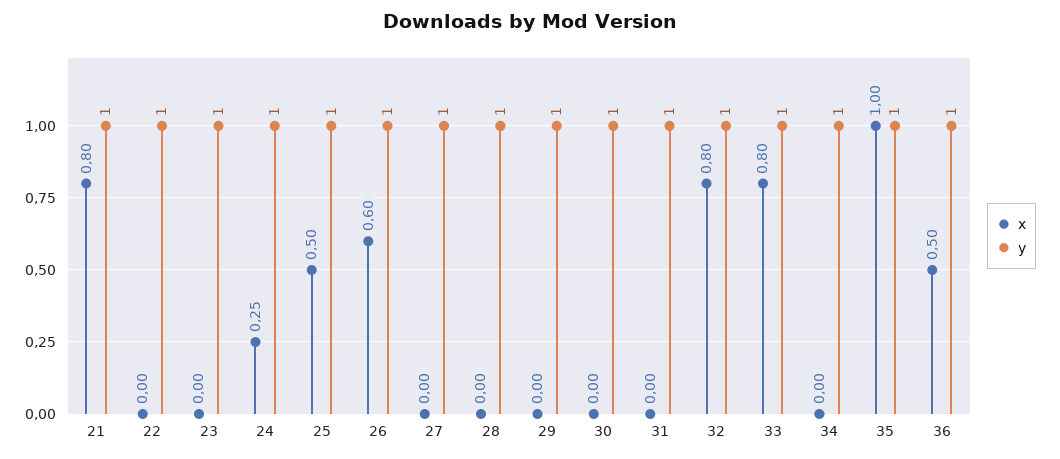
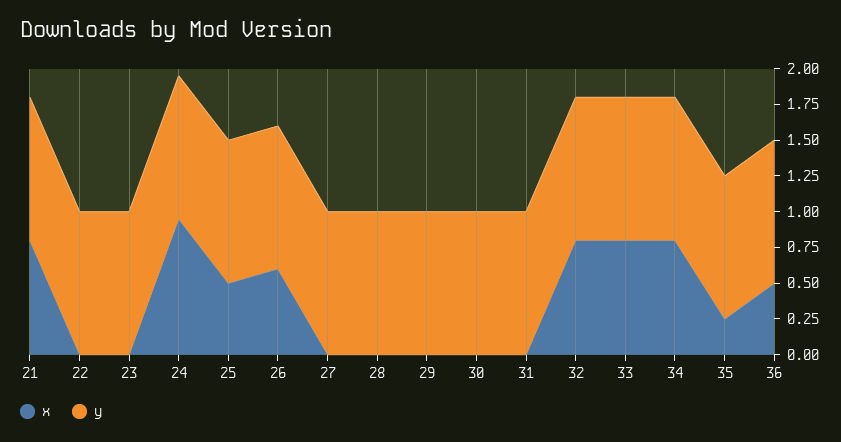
x, 24: 0.25 -> 1
x, 34: 0 -> 0.75
x, 35: 1 -> 0.25

